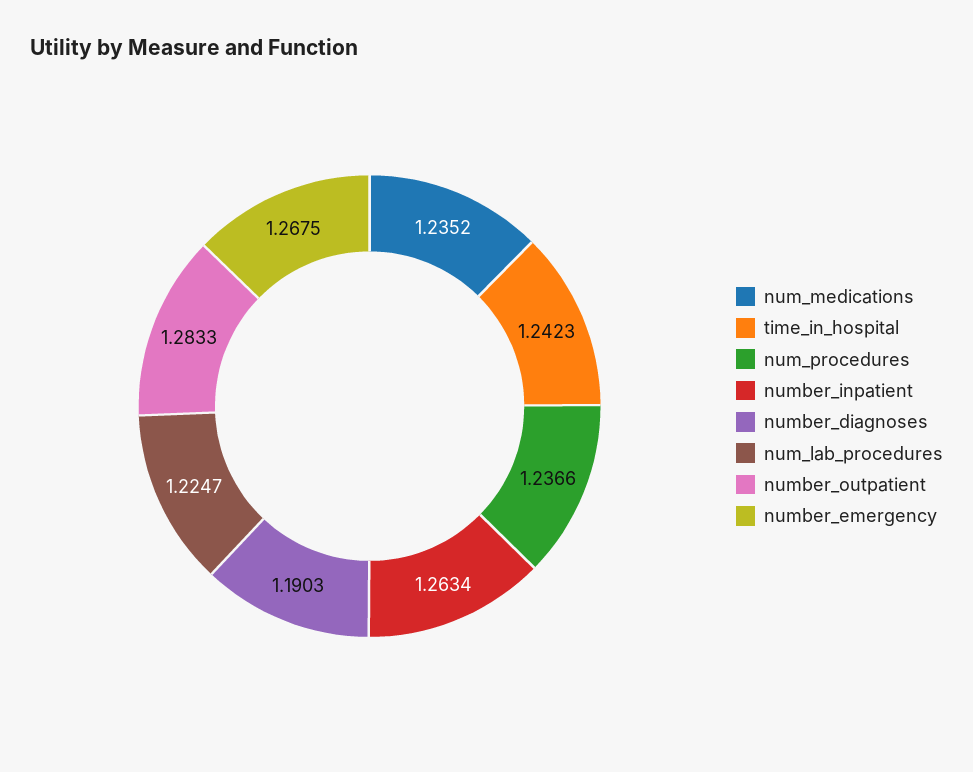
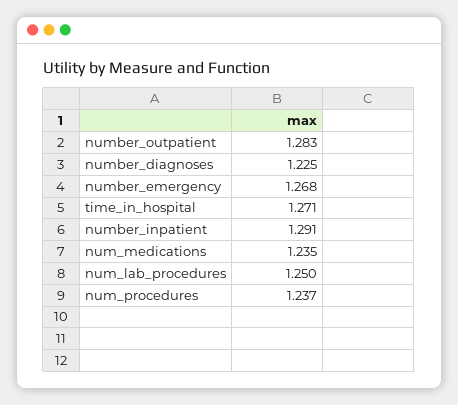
time_in_hospital: 1.2423 -> 1.271
number_inpatient: 1.2634 -> 1.291
number_diagnoses: 1.1903 -> 1.225
num_lab_procedures: 1.2247 -> 1.25

